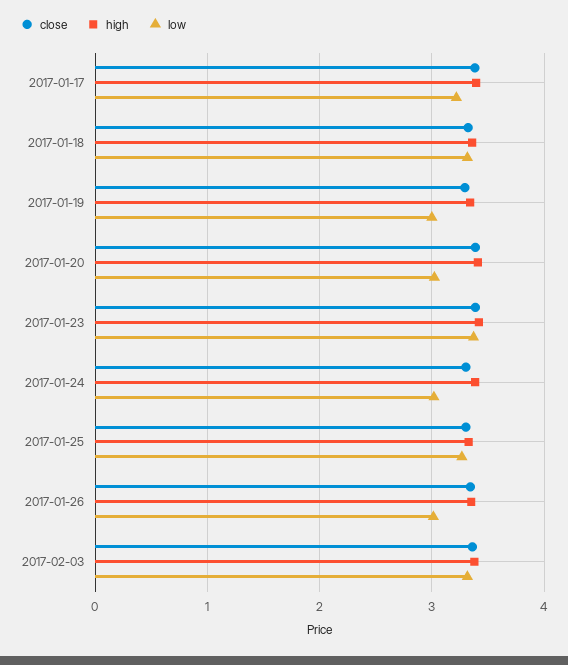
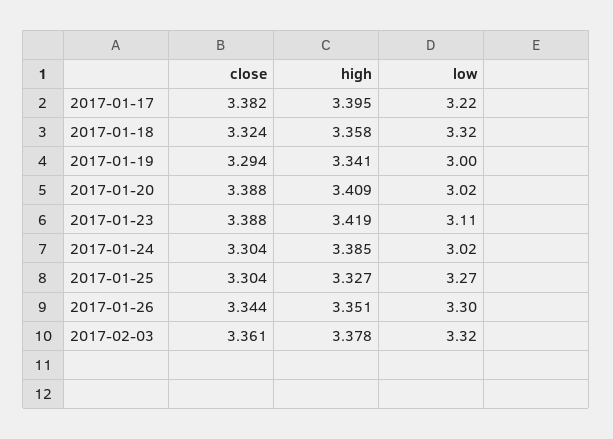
low, 2017-01-23: 3.4 -> 3.11
low, 2017-01-26: 3 -> 3.3

